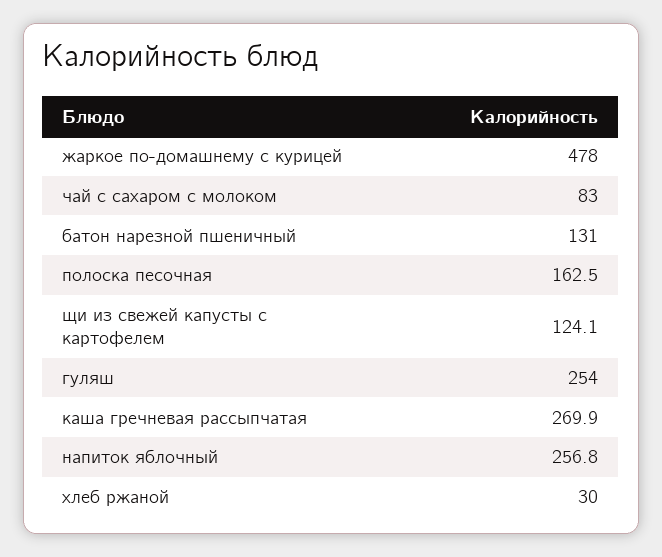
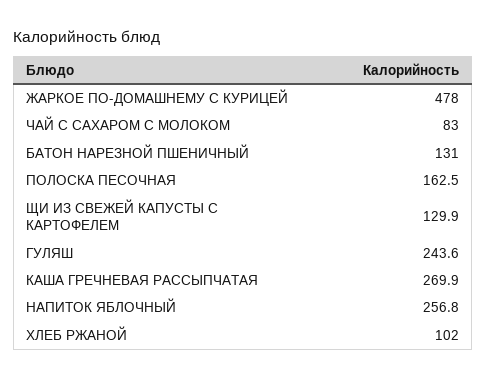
щи из свежей капусты с картофелем: 124.1 -> 129.9
гуляш: 254 -> 243.6
хлеб ржаной: 30 -> 102

